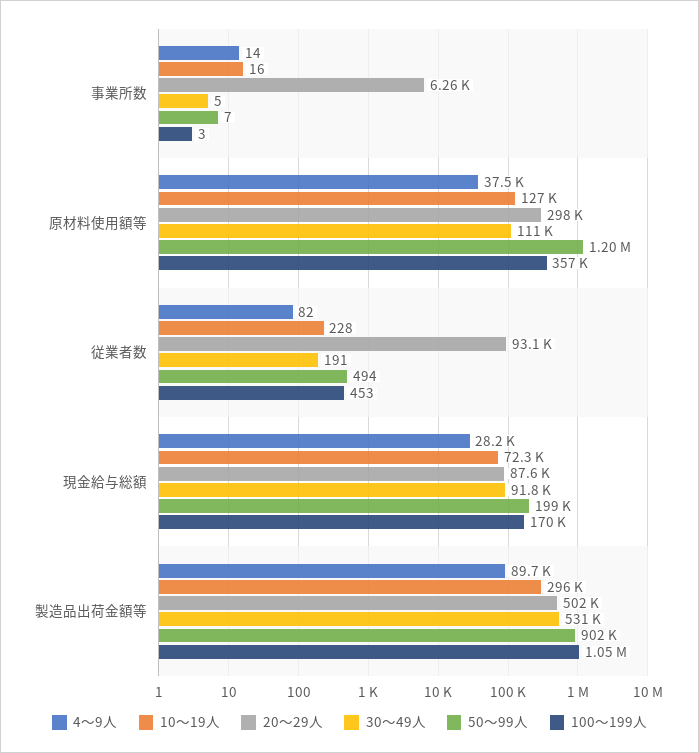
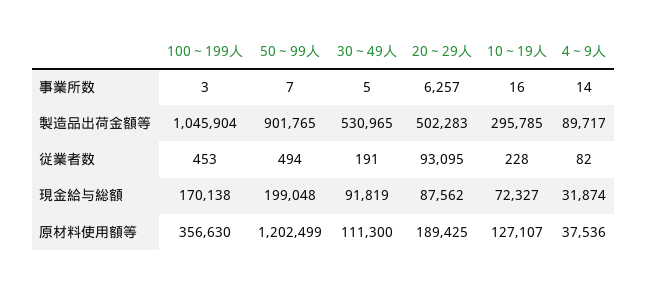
20～29人, 原材料使用額等: 298000 -> 189425
4～9人, 現金給与総額: 28200 -> 31874

